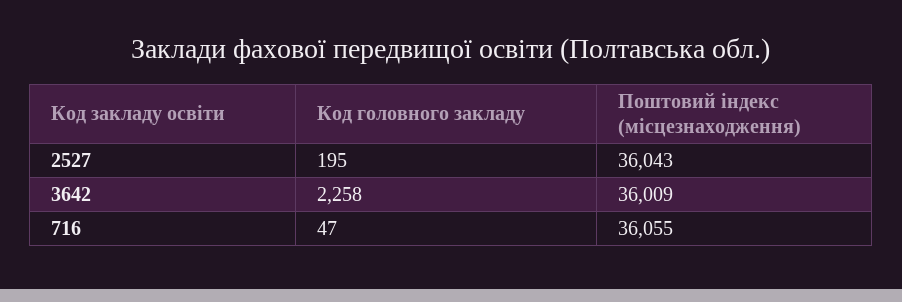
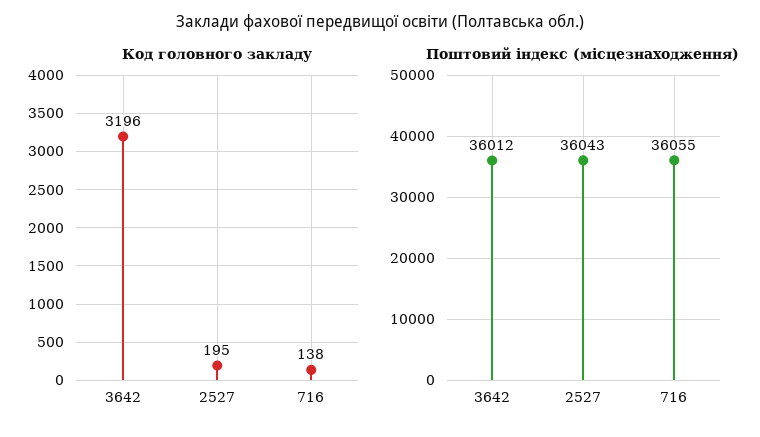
Код головного закладу, 3642: 2258 -> 3196
Поштовий індекс (місцезнаходження), 3642: 36009 -> 36012
Код головного закладу, 716: 47 -> 138

